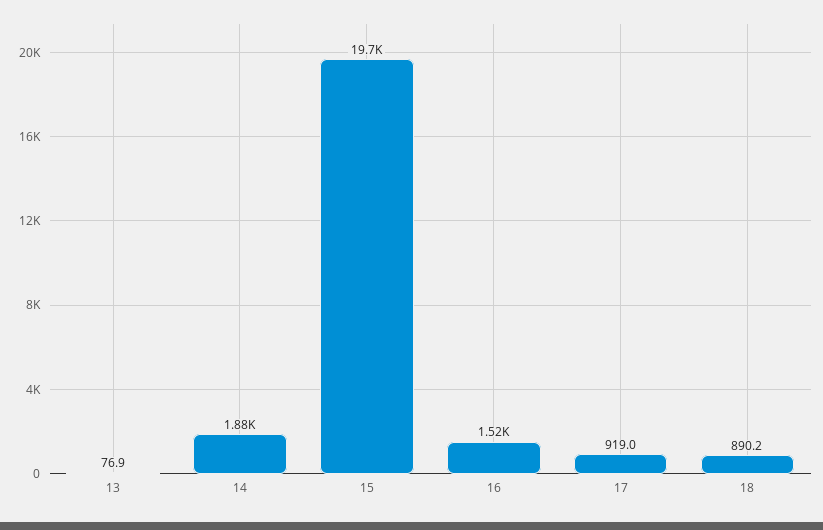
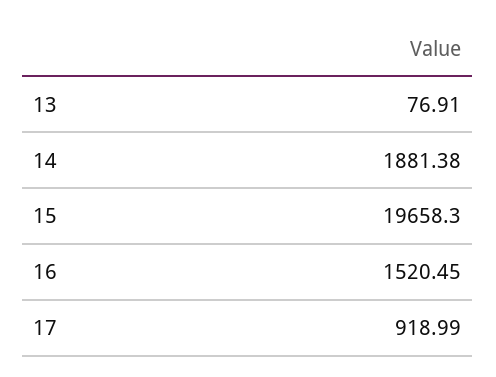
18: 890.2 -> none

